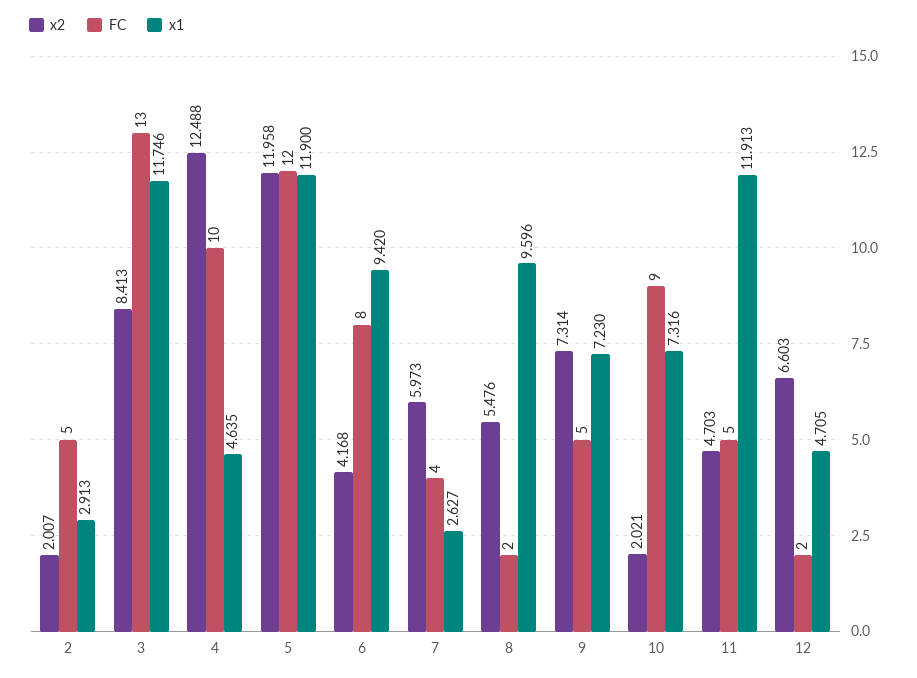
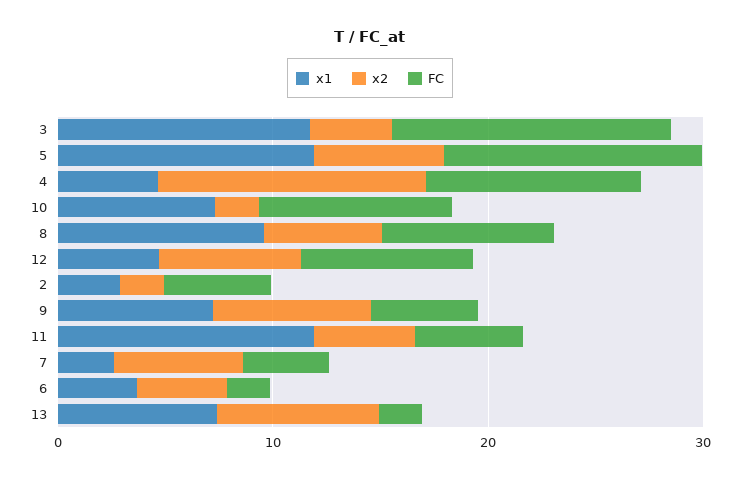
x2, 3: 8.413 -> 4
x2, 5: 11.958 -> 6
FC, 6: 8 -> 2
x1, 6: 9.42 -> 4
FC, 8: 2 -> 8
FC, 12: 2 -> 8
x1, 13: none -> 8
x2, 13: none -> 8
FC, 13: none -> 2

